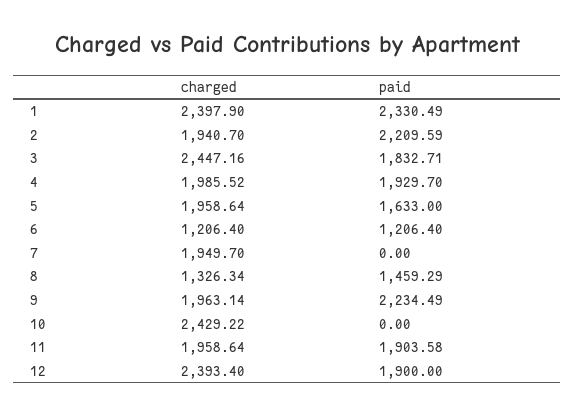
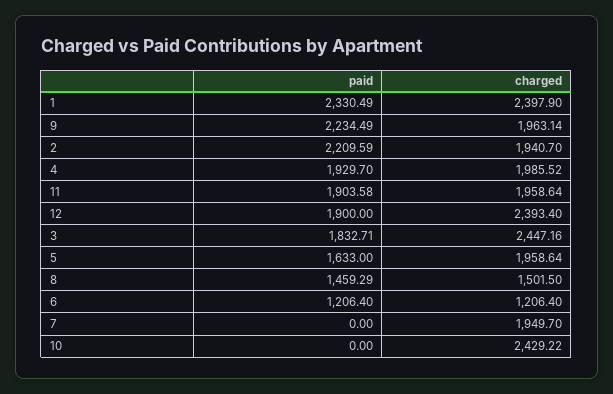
charged, 8: 1326.34 -> 1501.5

